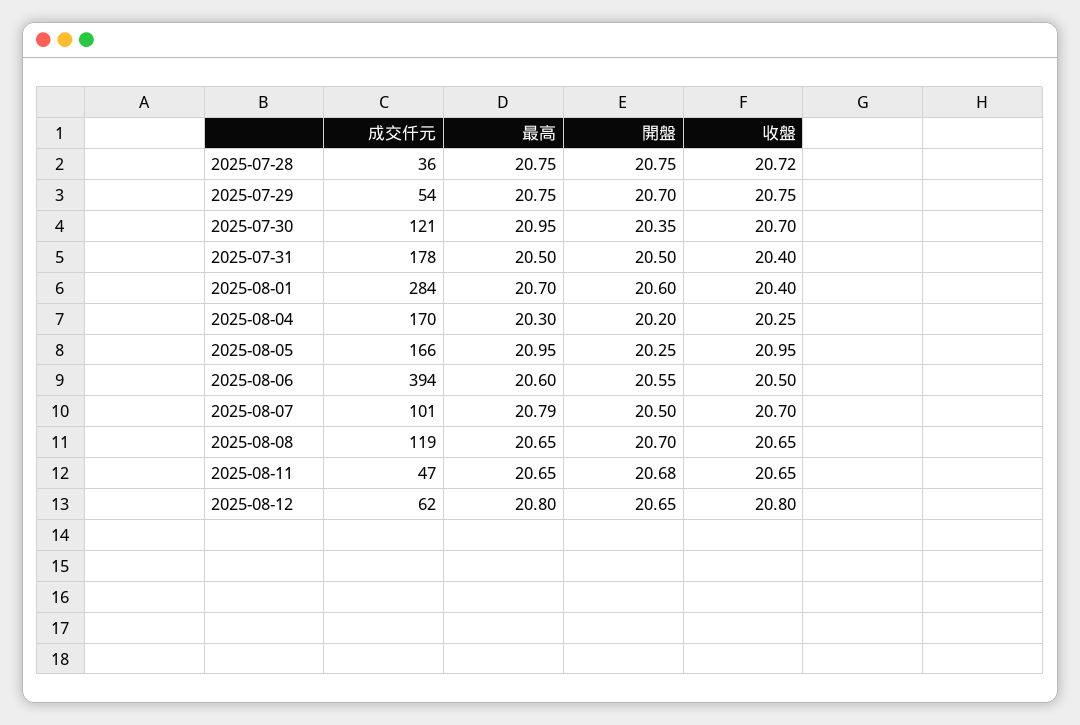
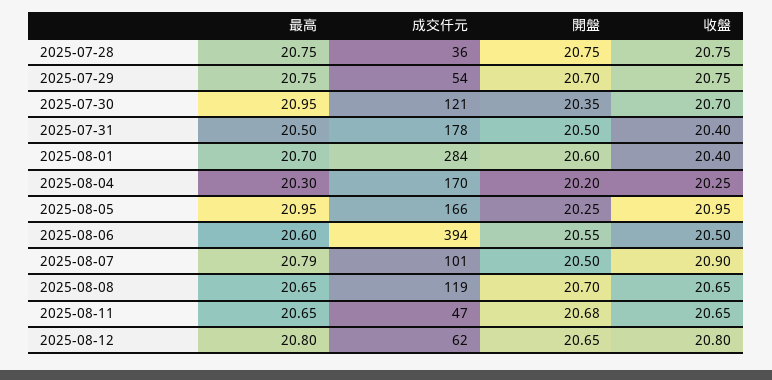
收盤, 2025-07-28: 20.72 -> 20.75
收盤, 2025-08-07: 20.7 -> 20.9

